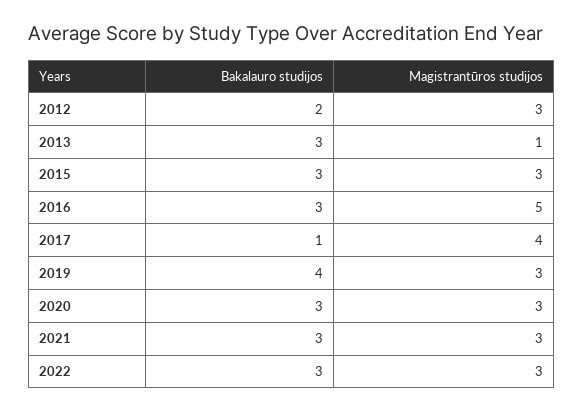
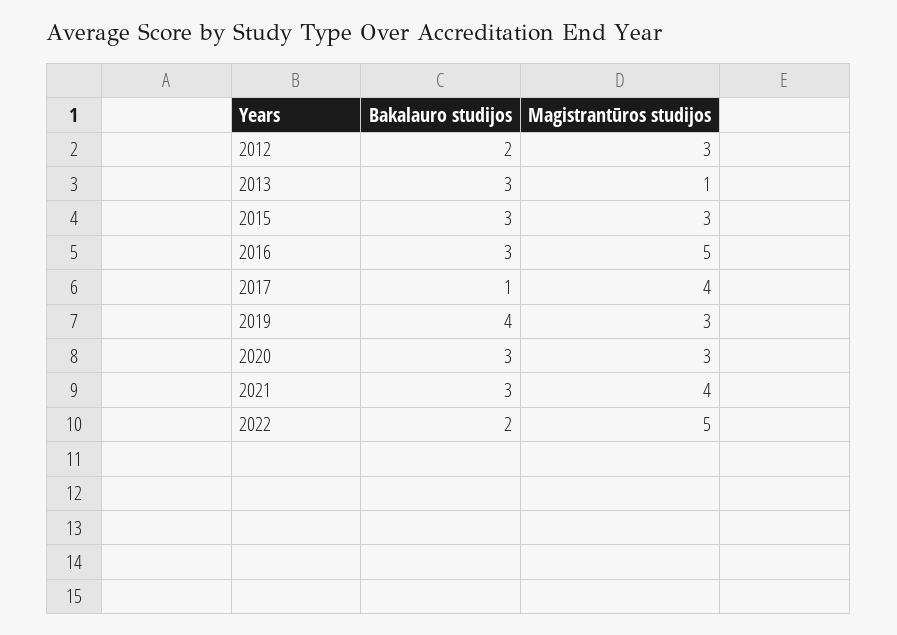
Magistrantūros studijos, 2021: 3 -> 4
Bakalauro studijos, 2022: 3 -> 2
Magistrantūros studijos, 2022: 3 -> 5

